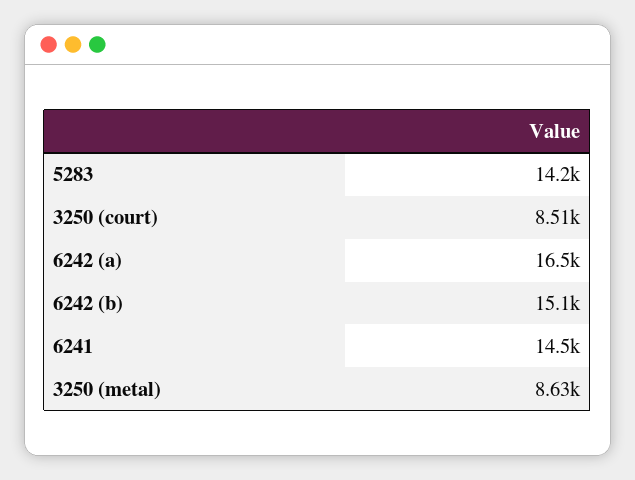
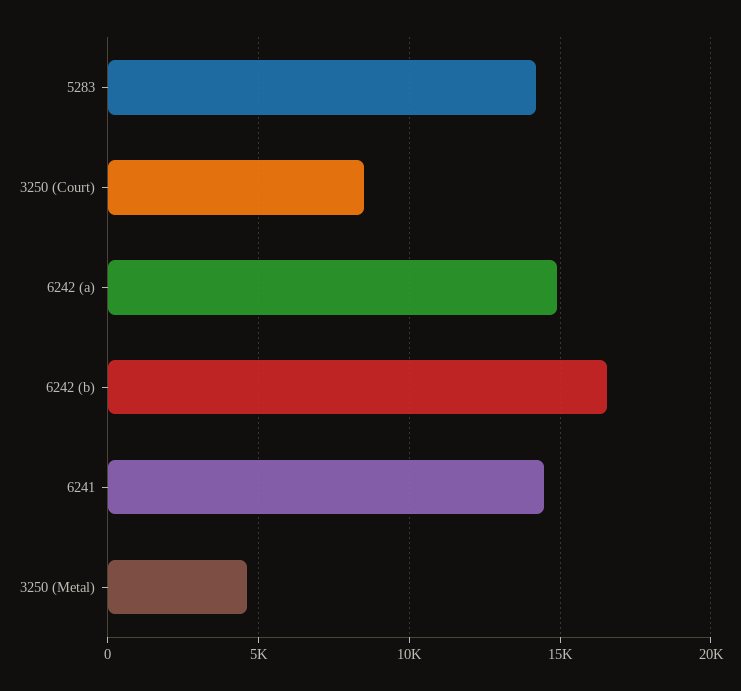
6242 (a): 16500 -> 15000
6242 (b): 15100 -> 16500
3250 (metal): 8630 -> 4500

